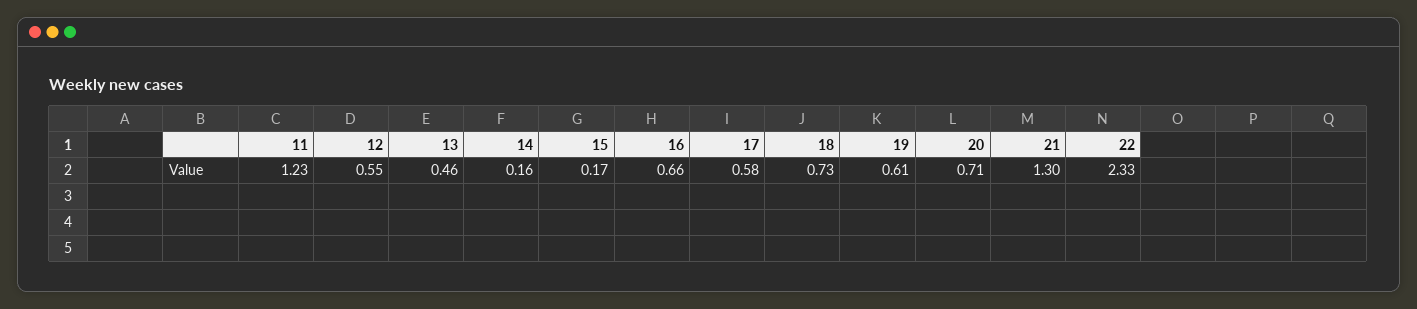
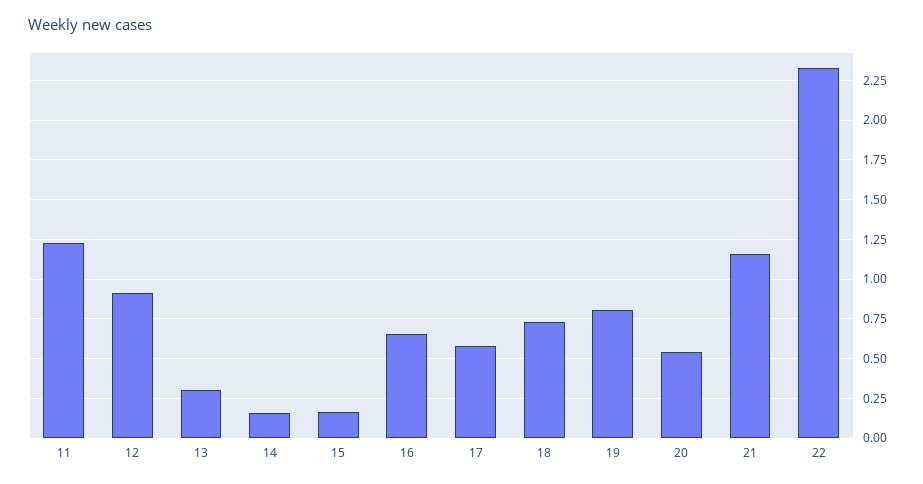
12: 0.55 -> 0.9
13: 0.46 -> 0.3
19: 0.61 -> 0.8
20: 0.71 -> 0.55
21: 1.3 -> 1.15

